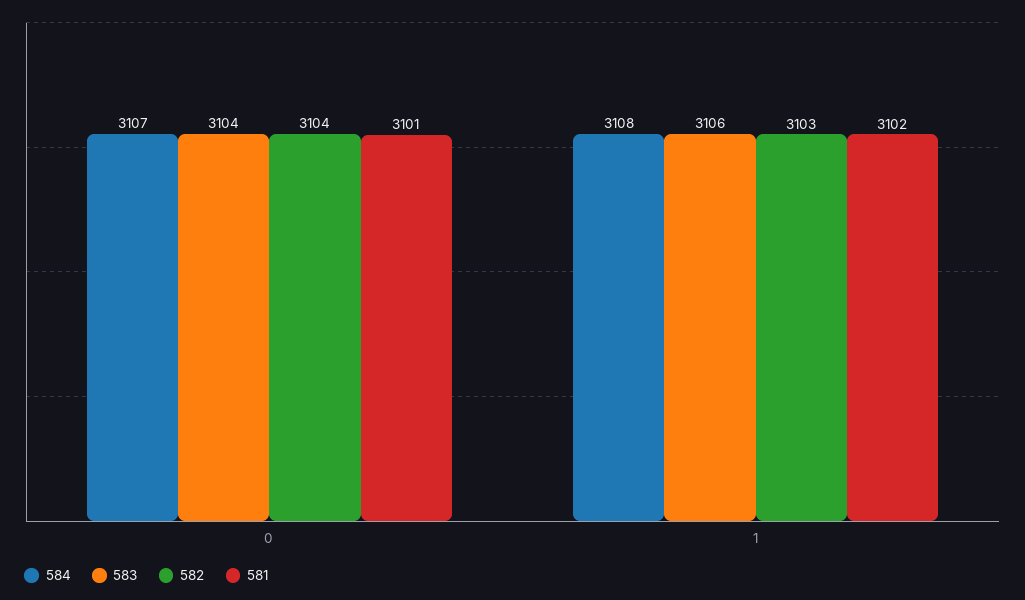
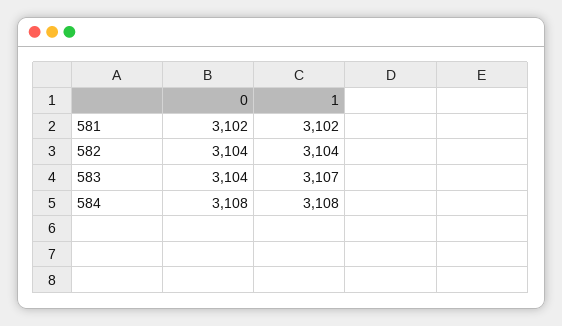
584, 0: 3107 -> 3108
581, 0: 3101 -> 3102
583, 1: 3106 -> 3107
582, 1: 3103 -> 3104

